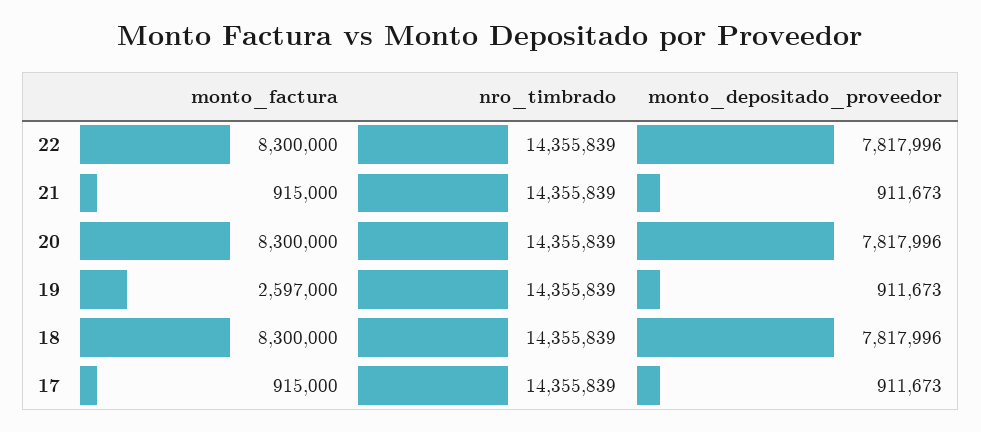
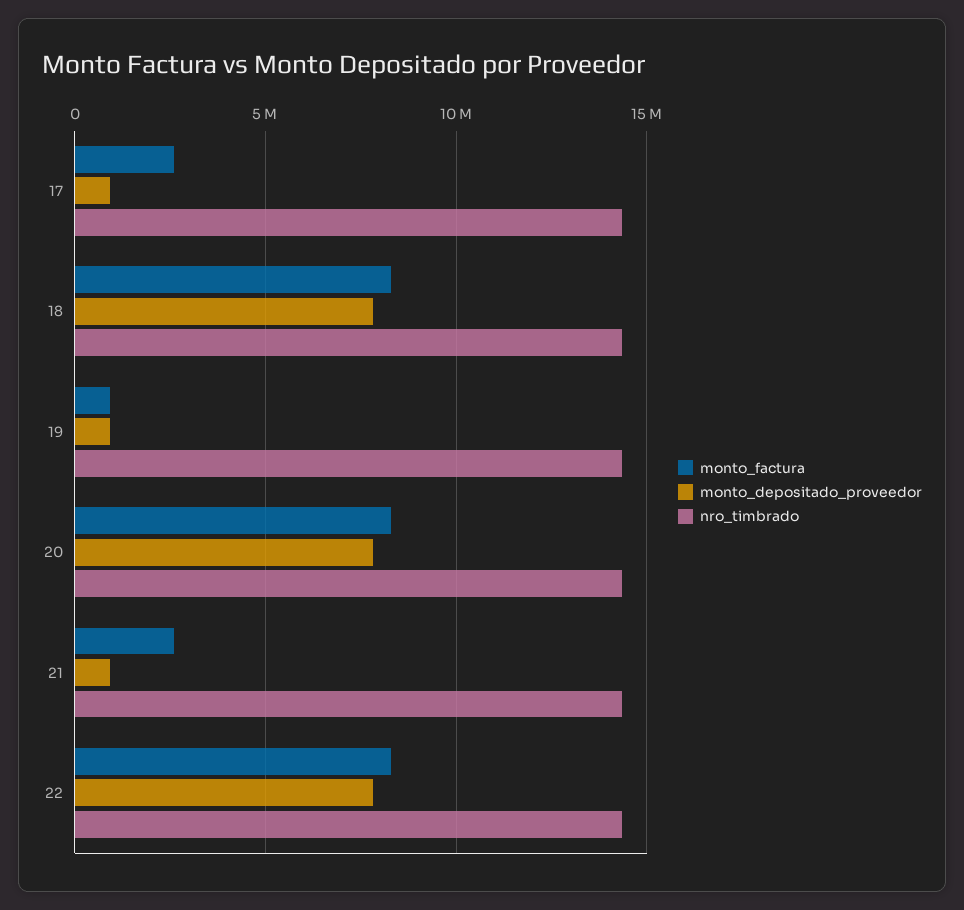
monto_factura, 21: 915000 -> 2500000
monto_factura, 19: 2597000 -> 1000000
monto_factura, 17: 915000 -> 2500000

